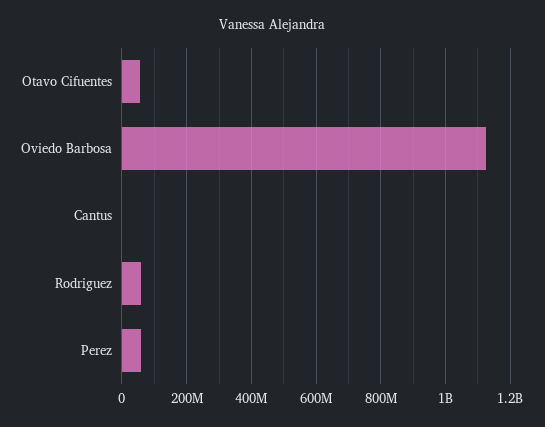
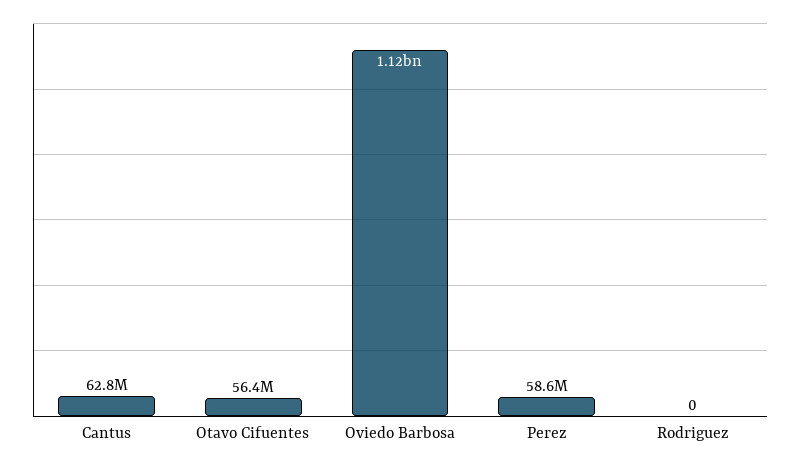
Cantus: 0 -> 62800000
Rodriguez: 60000000 -> 0

